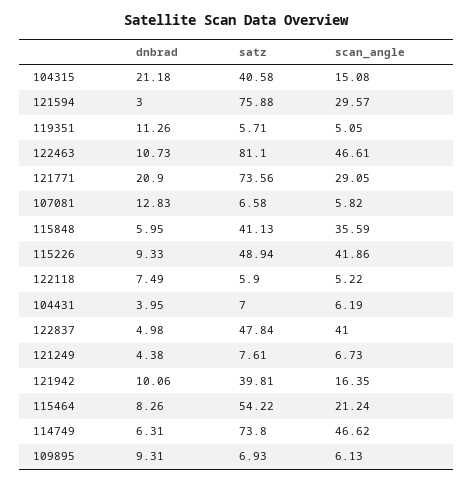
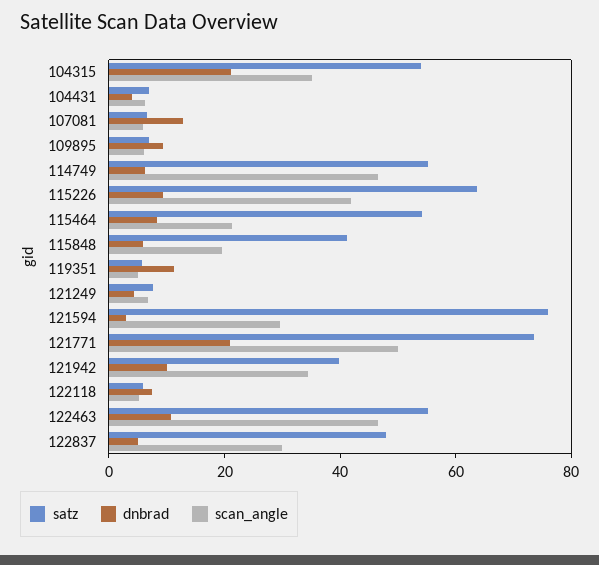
satz, 104315: 40.58 -> 55
scan_angle, 104315: 15.08 -> 35
satz, 122463: 81.1 -> 55
scan_angle, 121771: 29.05 -> 50
scan_angle, 115848: 35.59 -> 20
satz, 115226: 48.94 -> 65
scan_angle, 122837: 41 -> 30
scan_angle, 121942: 16.35 -> 35
satz, 114749: 73.8 -> 55

